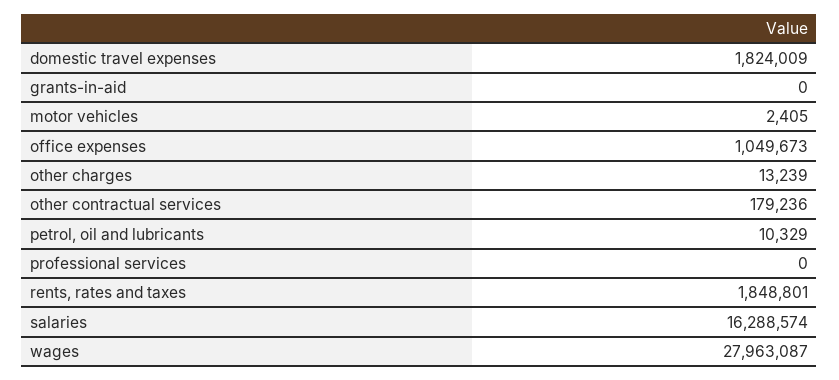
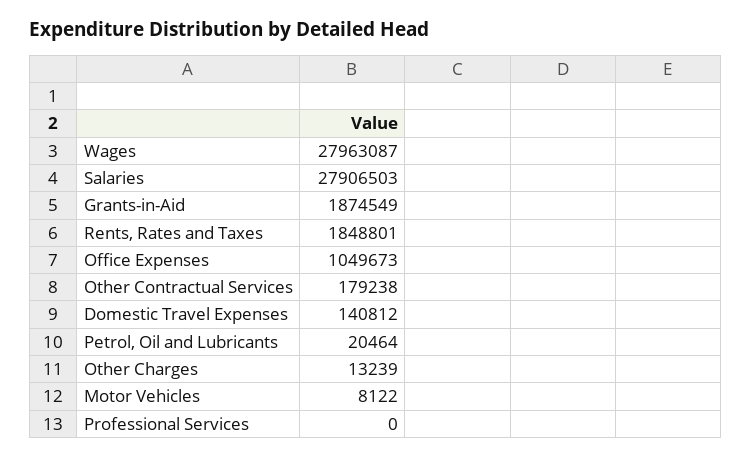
domestic travel expenses: 1824009 -> 140812
grants-in-aid: 0 -> 1874549
motor vehicles: 2405 -> 8122
other contractual services: 179236 -> 179238
petrol, oil and lubricants: 10329 -> 20464
salaries: 16288574 -> 27906503

